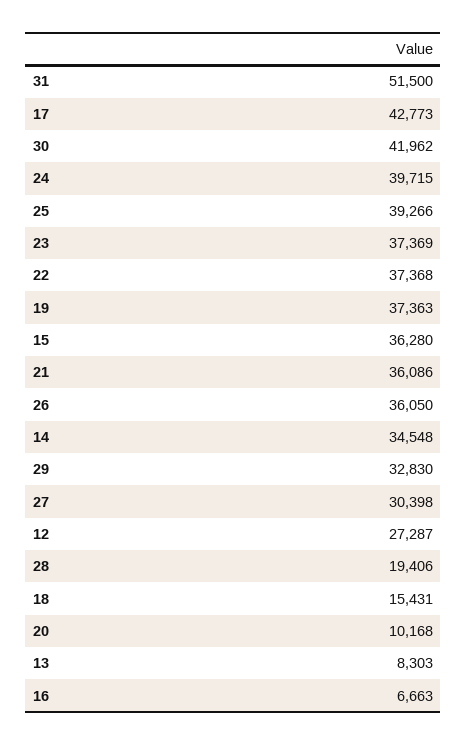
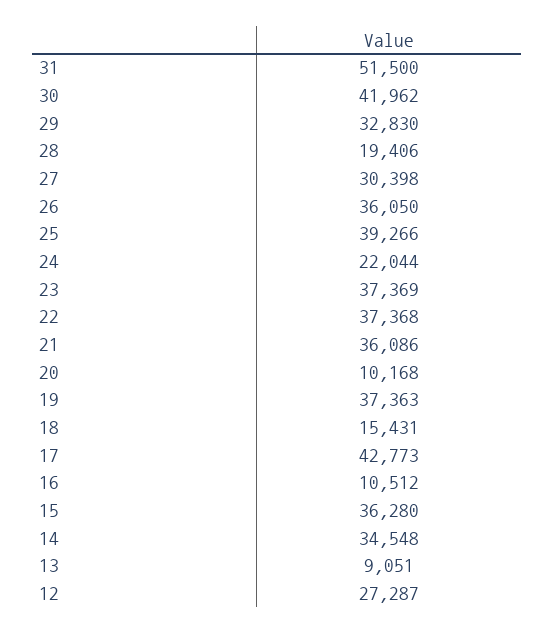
24: 39715 -> 22044
13: 8303 -> 9051
16: 6663 -> 10512

